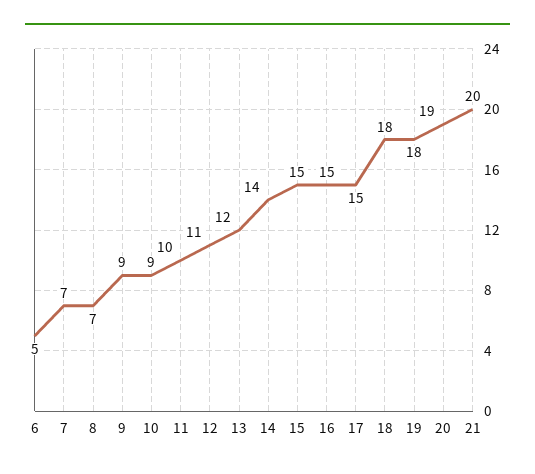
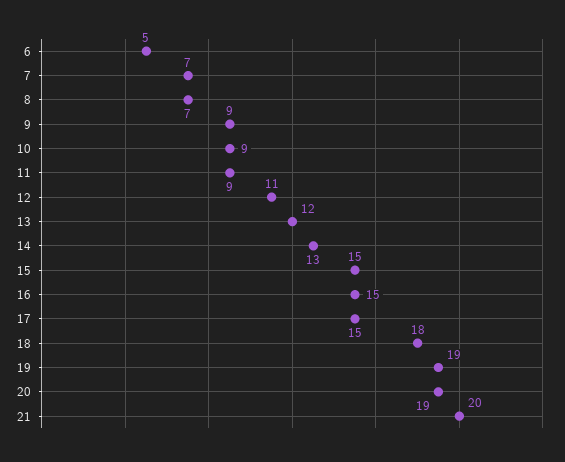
11: 10 -> 9
14: 14 -> 13
19: 18 -> 19

